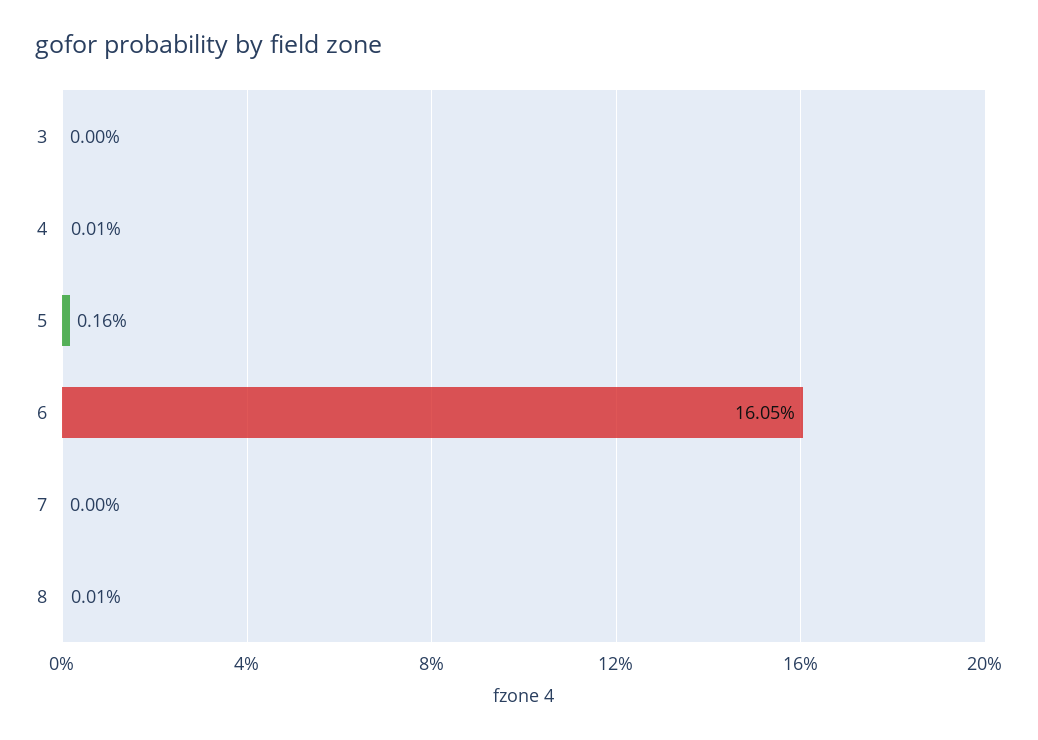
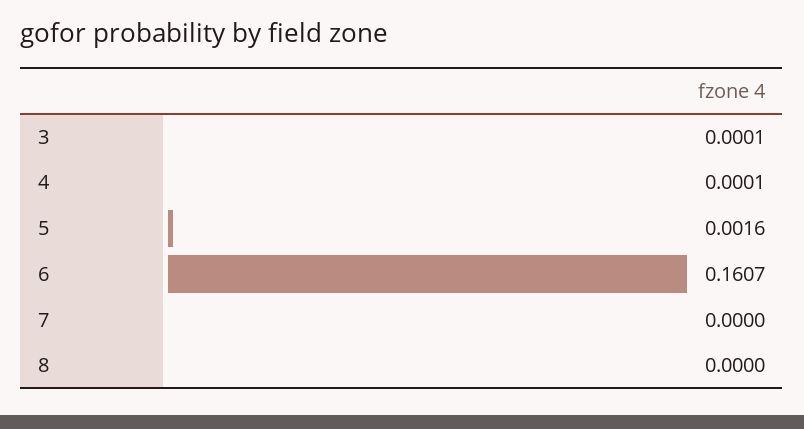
3: 0 -> 0.0001
6: 0.1605 -> 0.1607
8: 0.0001 -> 0

